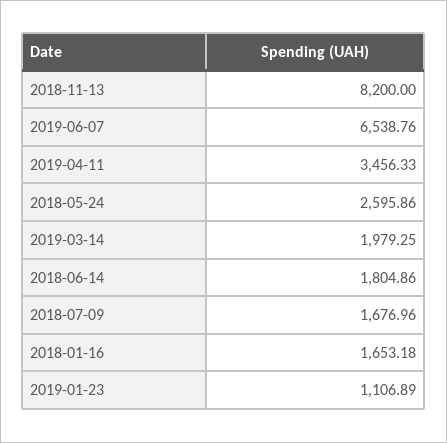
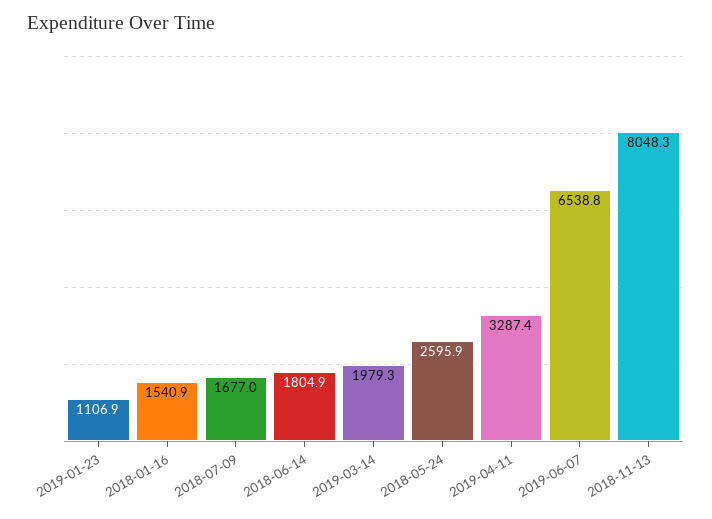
2018-11-13: 8200 -> 8048.3
2019-04-11: 3456.33 -> 3287.4
2018-01-16: 1653.18 -> 1540.9

